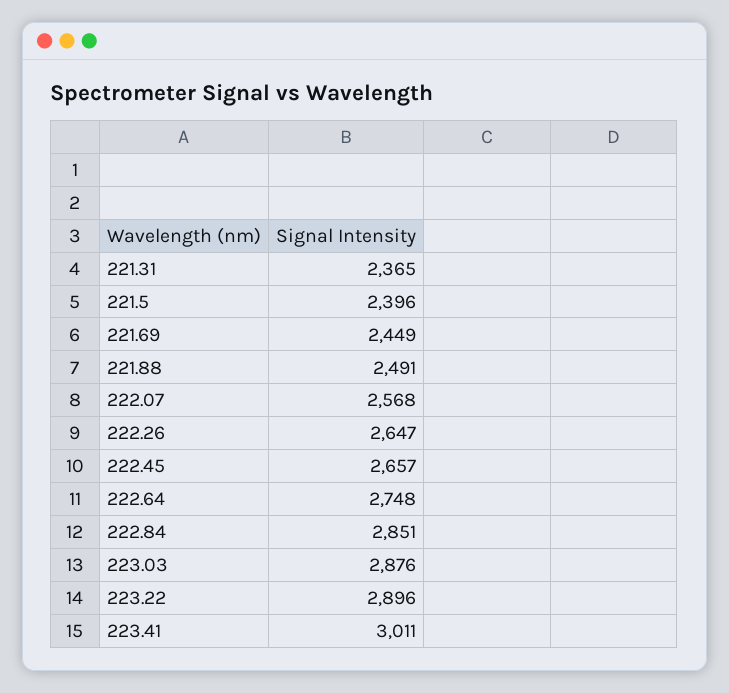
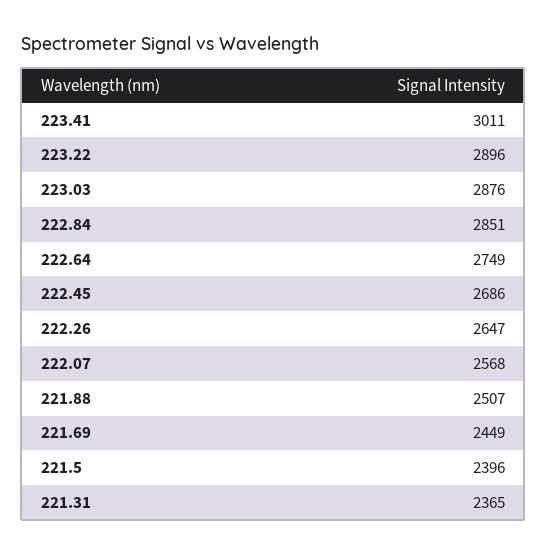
221.88: 2491 -> 2507
222.45: 2657 -> 2686
222.64: 2748 -> 2749

